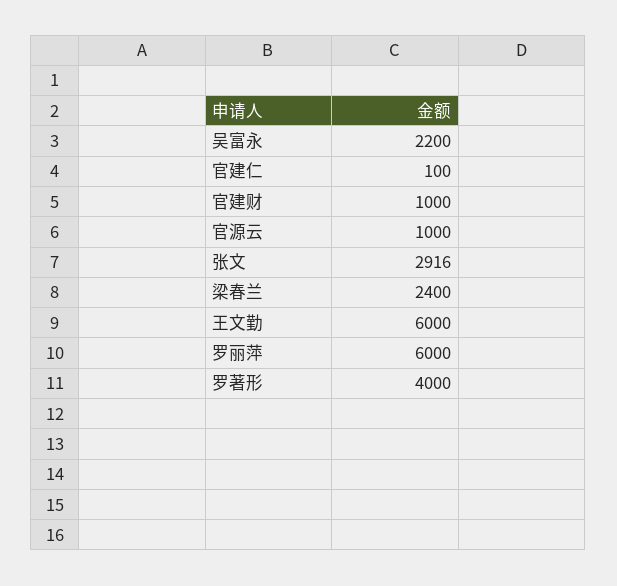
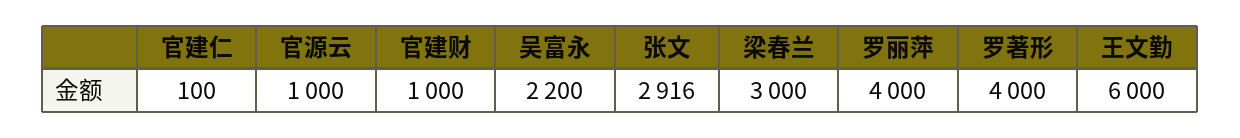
梁春兰: 2400 -> 3000
罗丽萍: 6000 -> 4000

